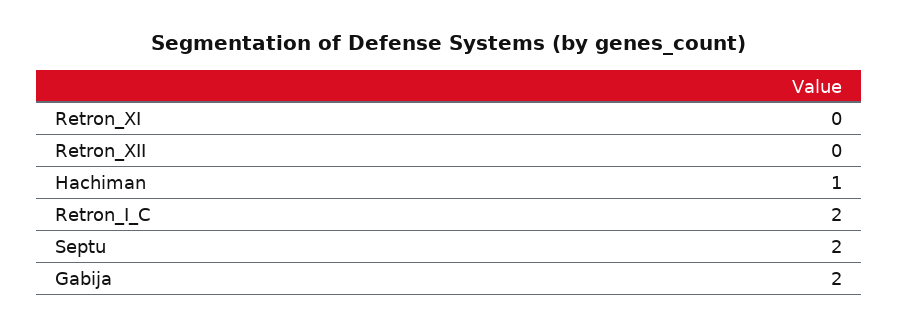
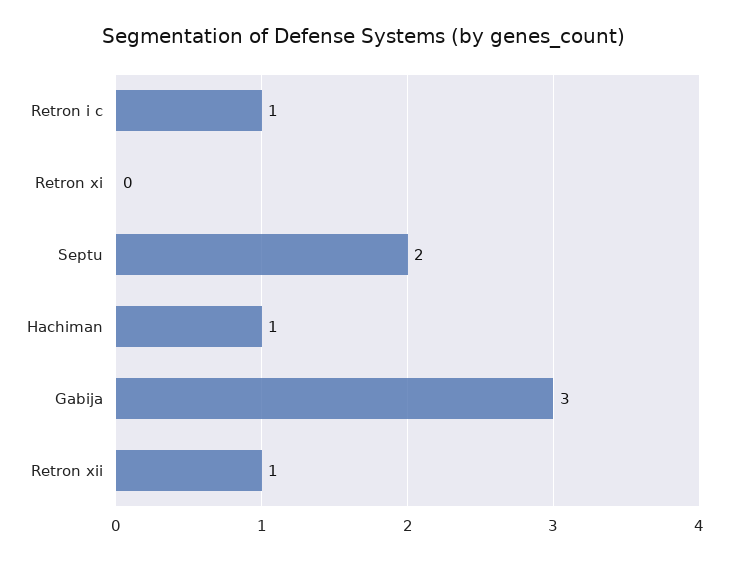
Retron_XII: 0 -> 1
Retron_I_C: 2 -> 1
Gabija: 2 -> 3

